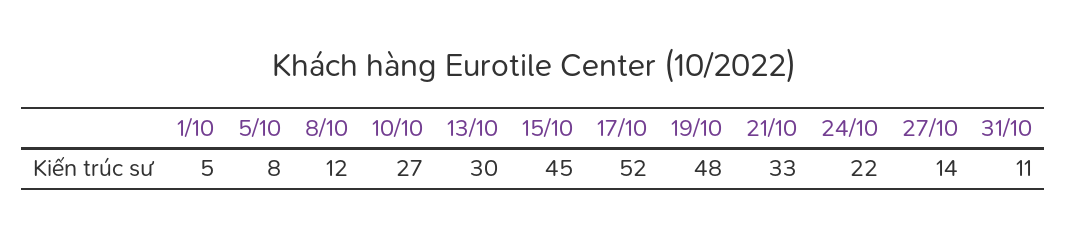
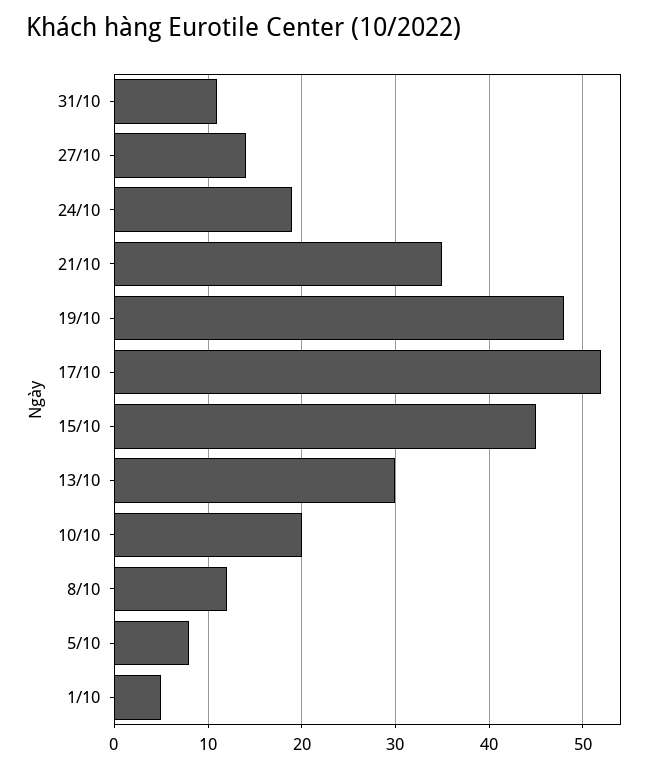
10/10: 27 -> 20
21/10: 33 -> 35
24/10: 22 -> 19

